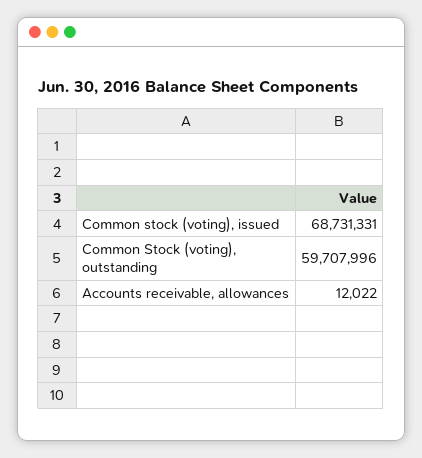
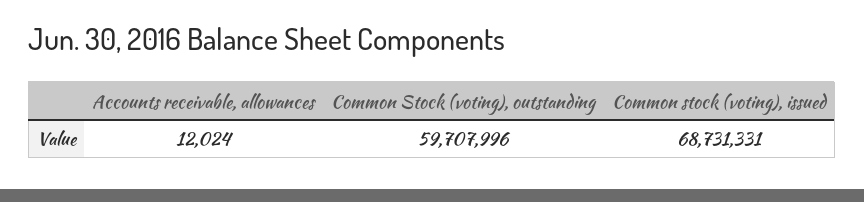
Accounts receivable, allowances: 12022 -> 12024

